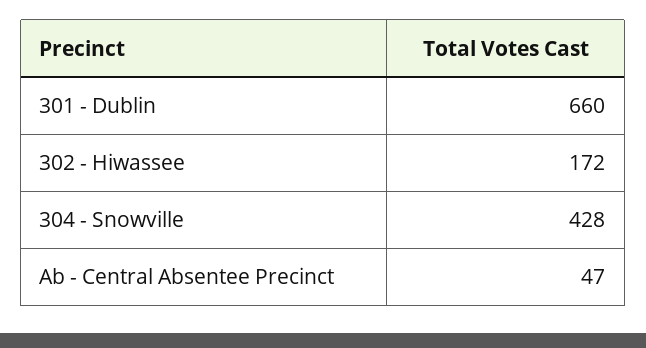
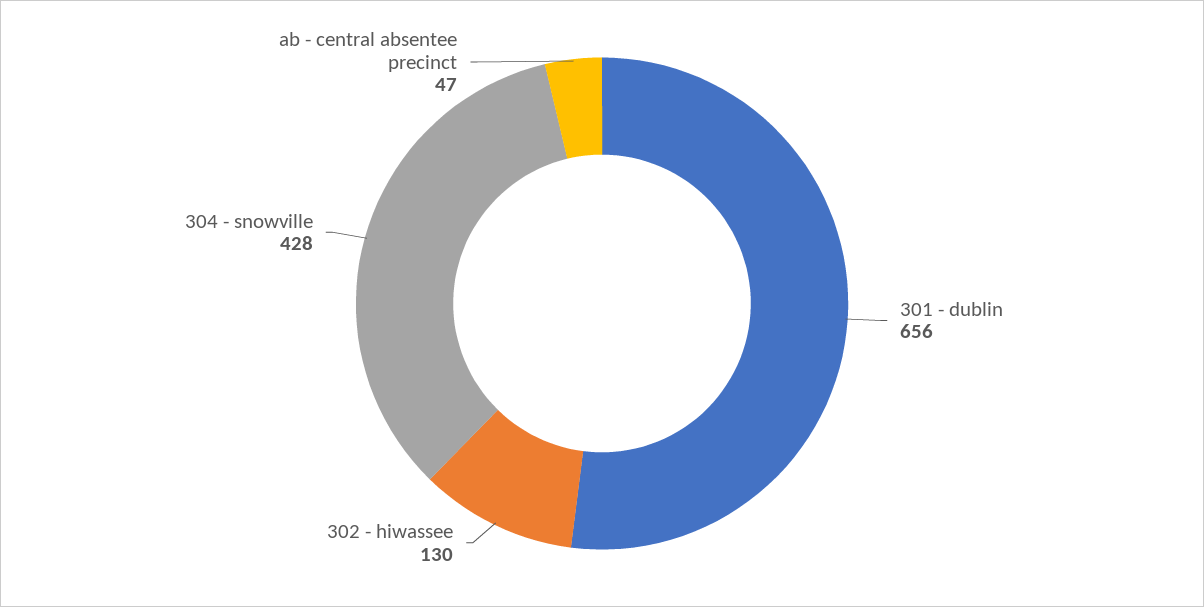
301 - Dublin: 660 -> 656
302 - Hiwassee: 172 -> 130

